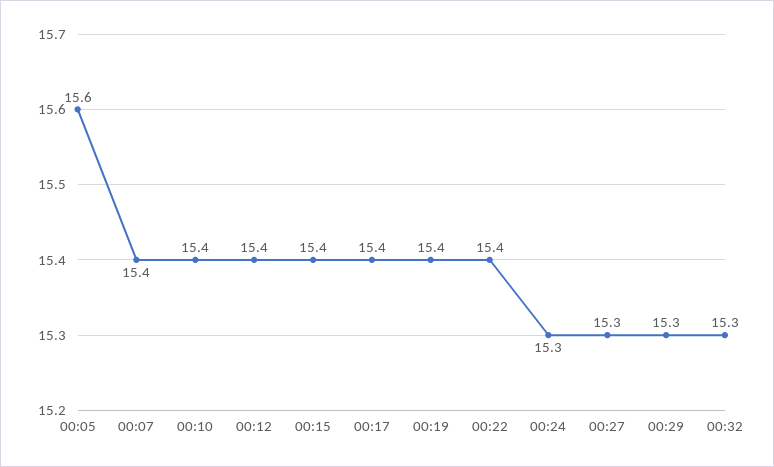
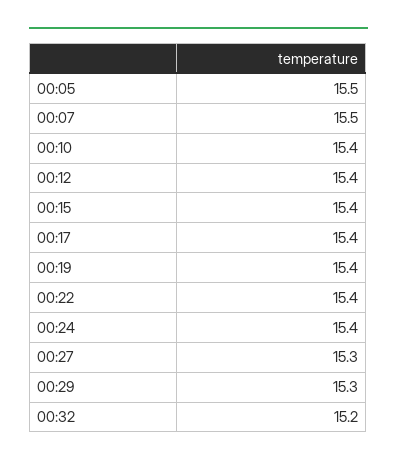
00:05: 15.6 -> 15.5
00:07: 15.4 -> 15.5
00:24: 15.3 -> 15.4
00:32: 15.3 -> 15.2

